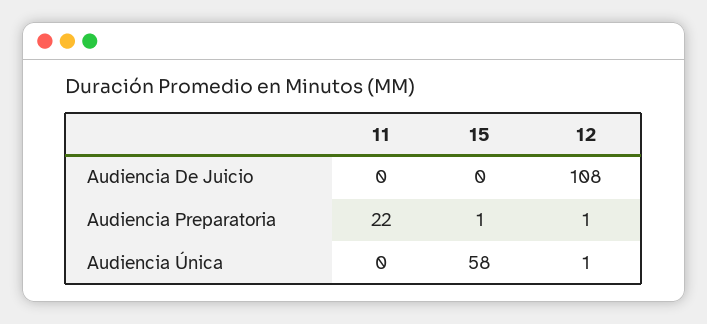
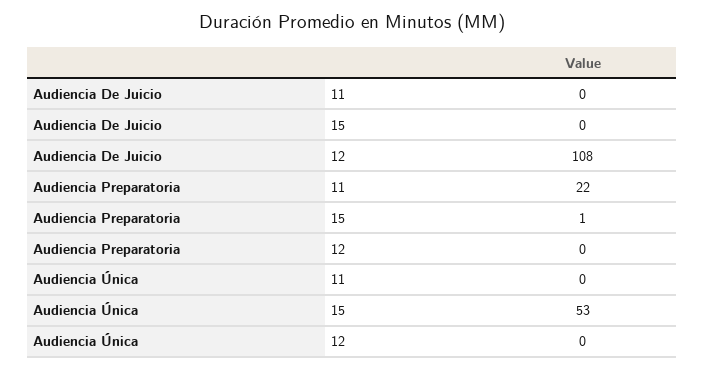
12, Audiencia Preparatoria: 1 -> 0
15, Audiencia Única: 58 -> 53
12, Audiencia Única: 1 -> 0

